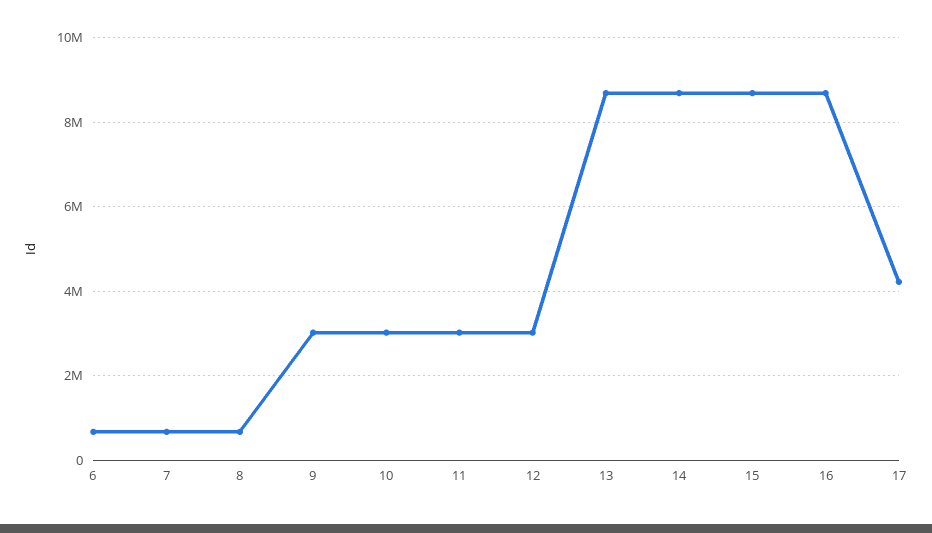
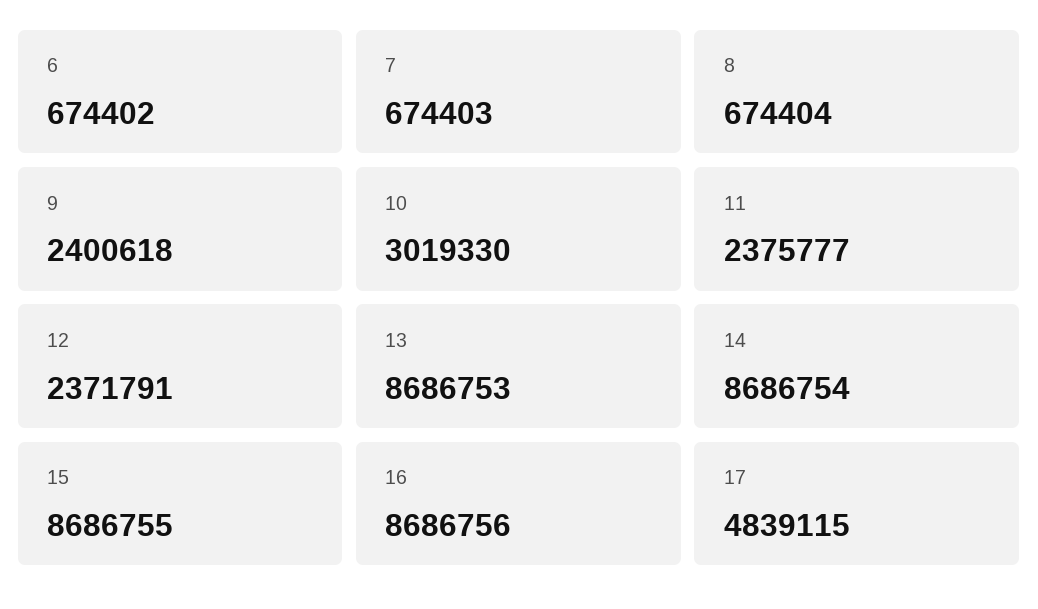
9: 3000000 -> 2400618
11: 3000000 -> 2375777
12: 3000000 -> 2371791
17: 4200000 -> 4839115

